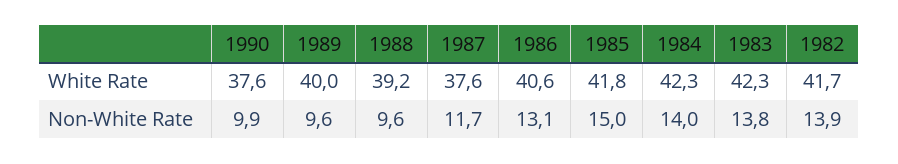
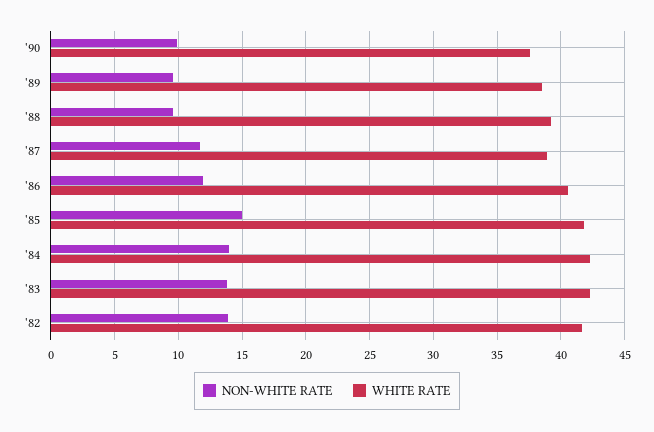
White Rate, 1989: 40 -> 38.5
White Rate, 1987: 37.6 -> 39
Non-White Rate, 1986: 13.1 -> 12

